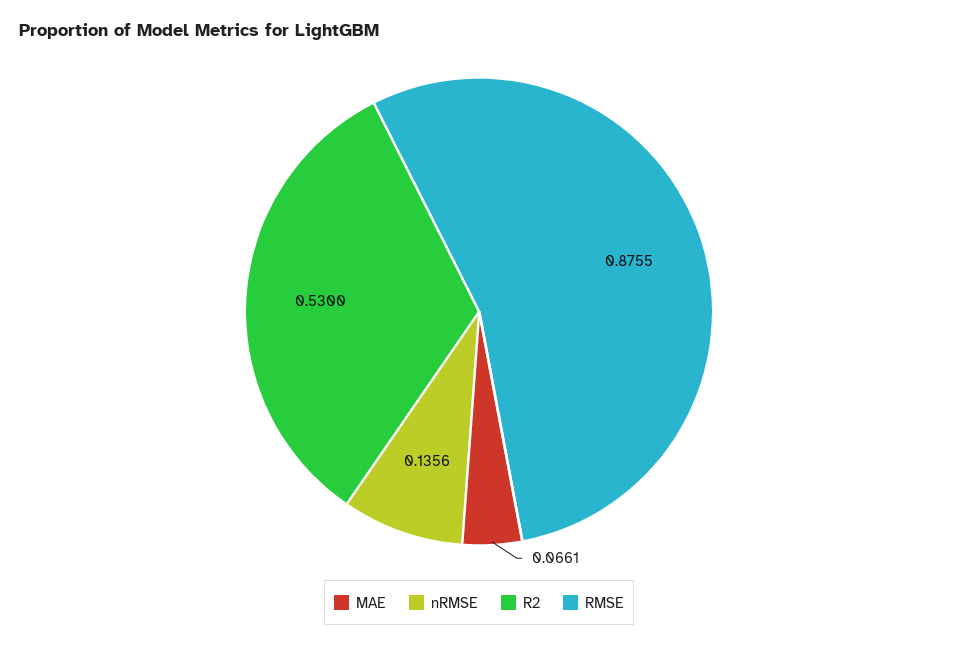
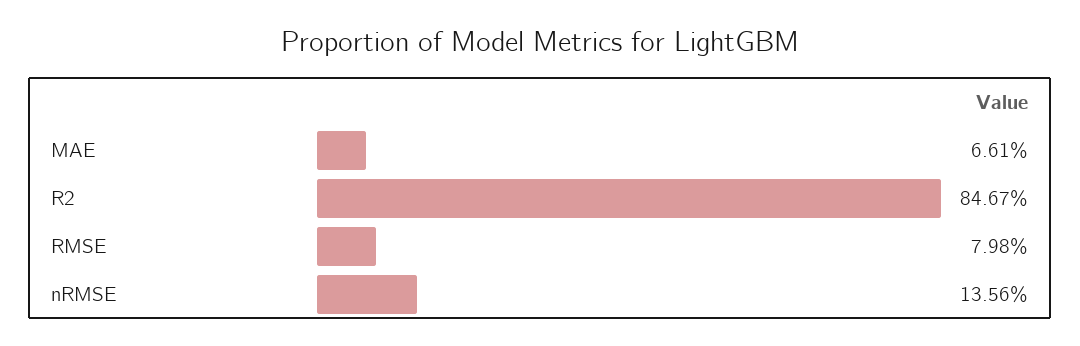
R2: 0.53 -> 0.8467
RMSE: 0.8755 -> 0.0798

